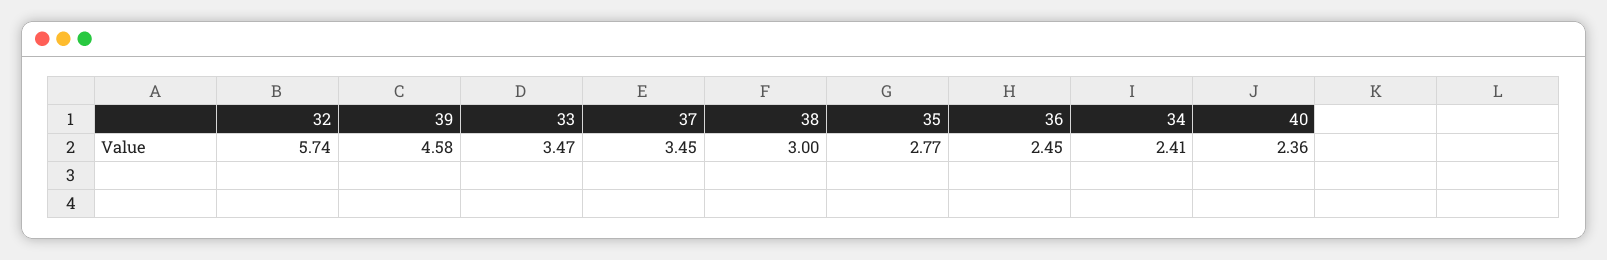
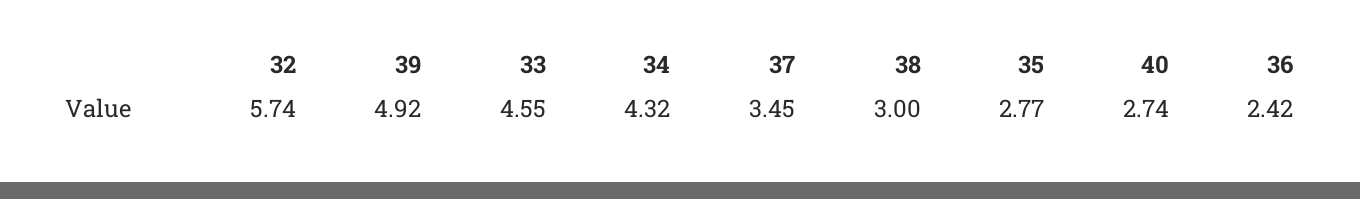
39: 4.58 -> 4.92
33: 3.47 -> 4.55
36: 2.45 -> 2.42
34: 2.41 -> 4.32
40: 2.36 -> 2.74

